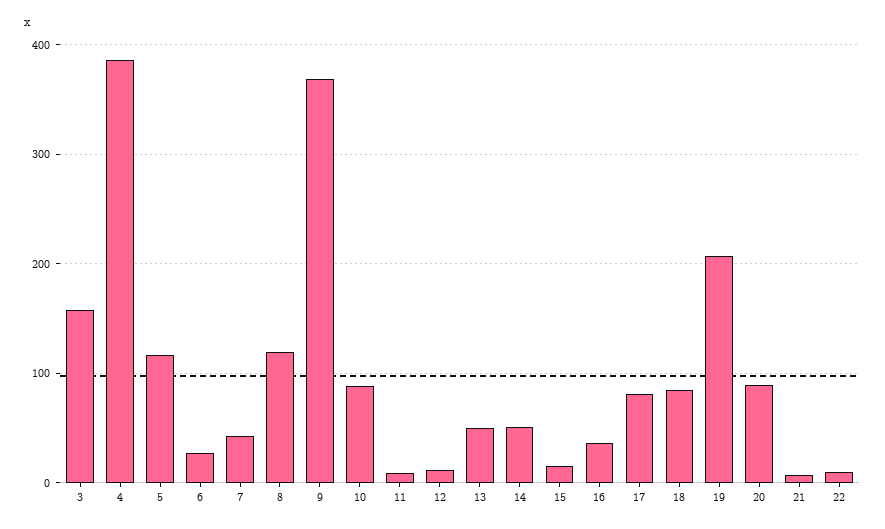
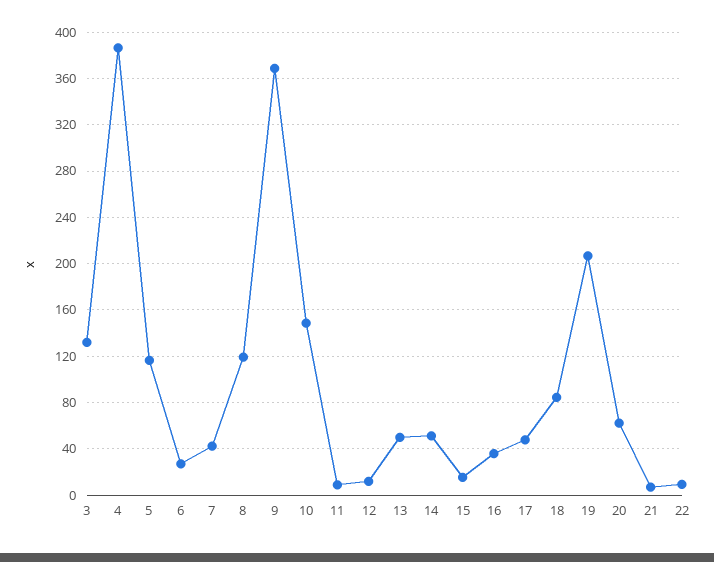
3: 160 -> 130
10: 90 -> 150
17: 80 -> 50
20: 90 -> 60

